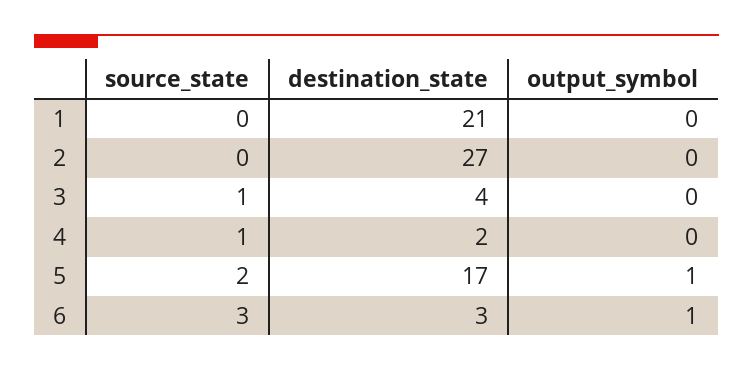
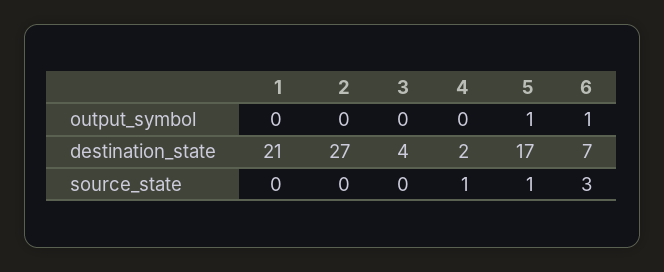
source_state, 3: 1 -> 0
source_state, 5: 2 -> 1
destination_state, 6: 3 -> 7

